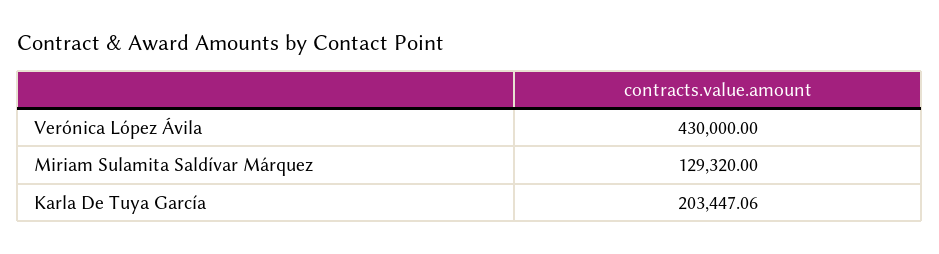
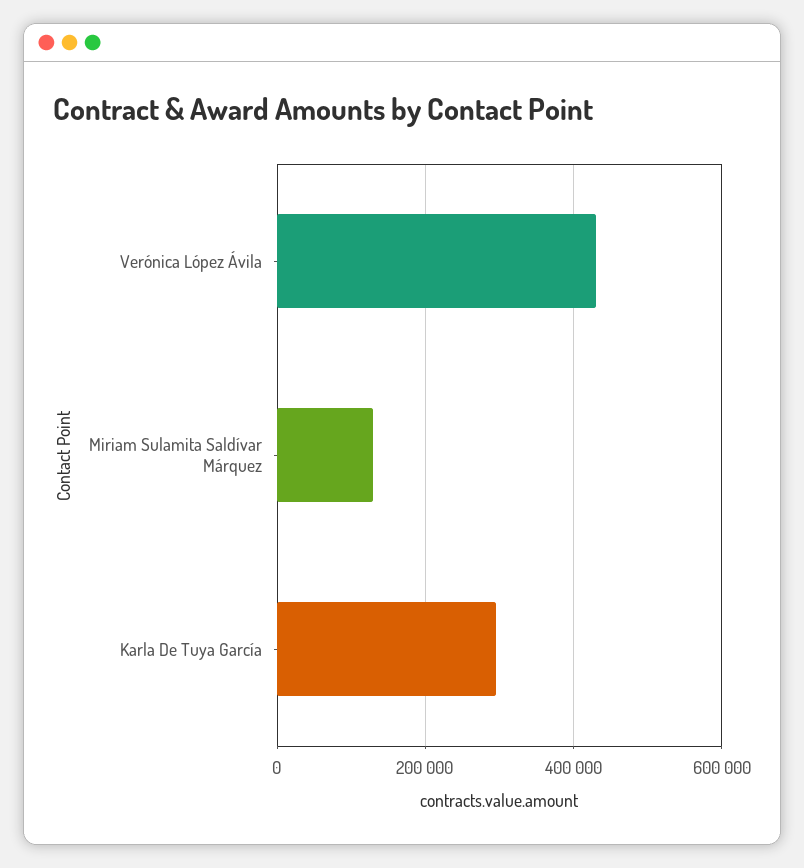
Karla De Tuya García: 203447.06 -> 300000

